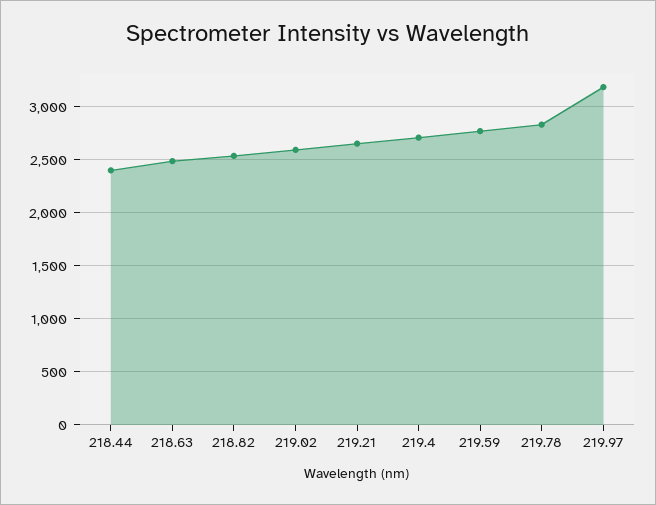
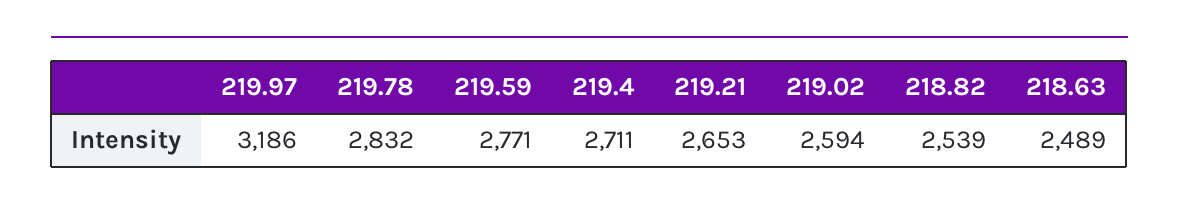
218.44: 2400 -> none

